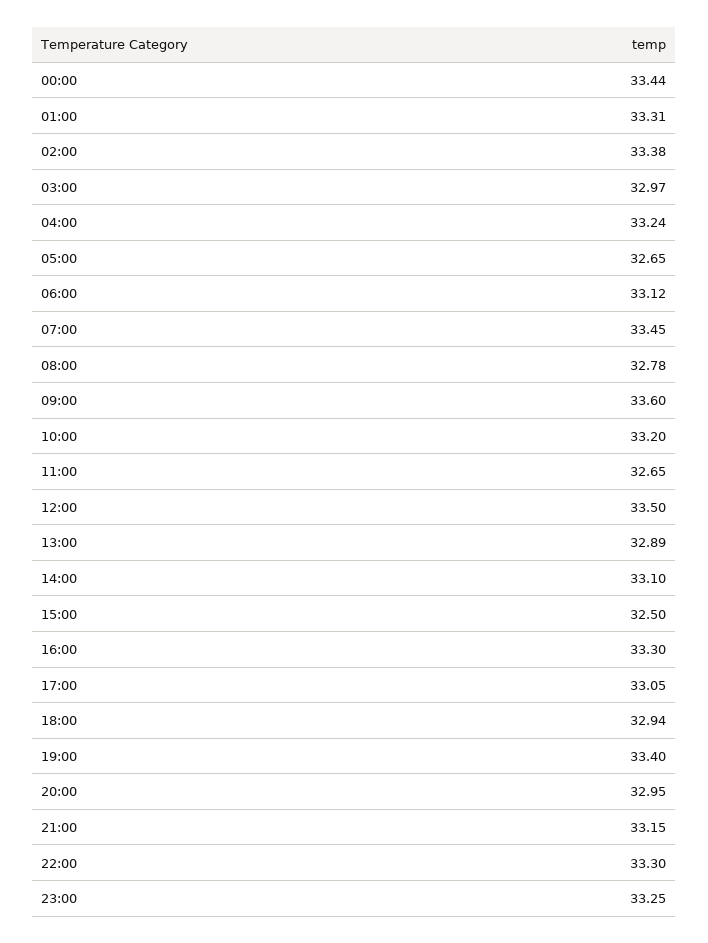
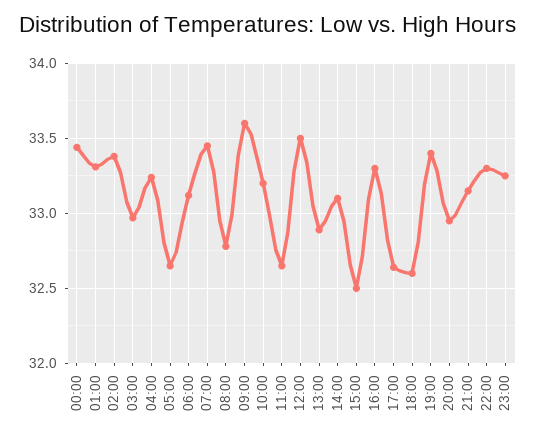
17:00: 33.05 -> 32.65
18:00: 32.94 -> 32.6

